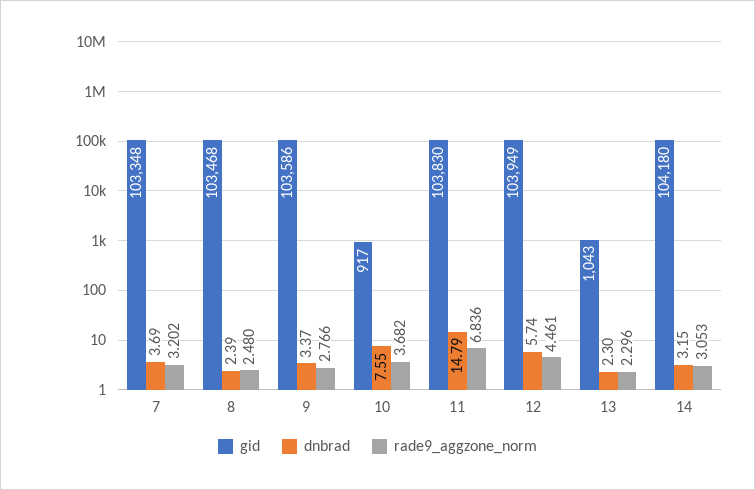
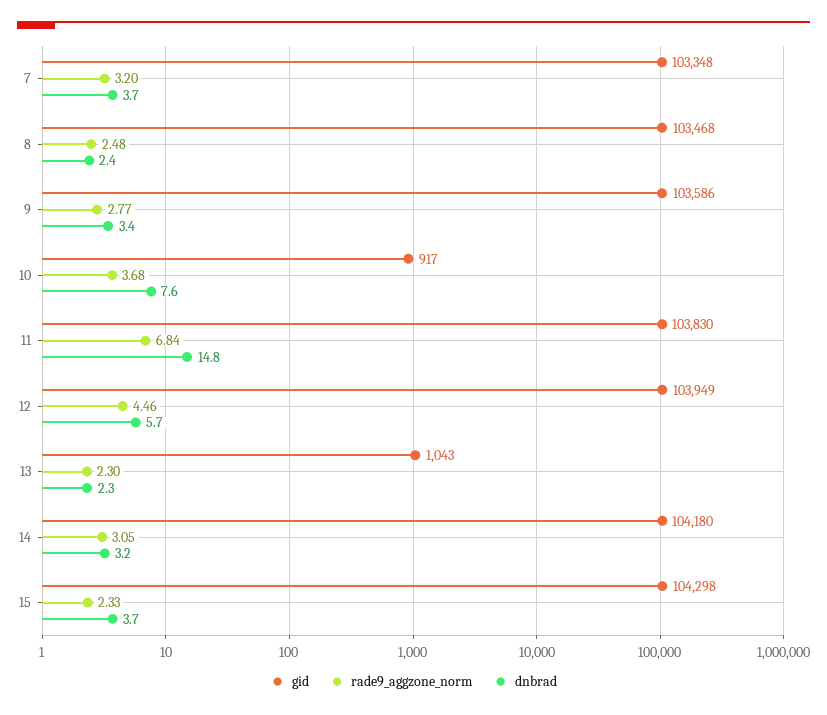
gid, 15: none -> 104298
rade9_aggzone_norm, 15: none -> 2.33
dnbrad, 15: none -> 3.7

